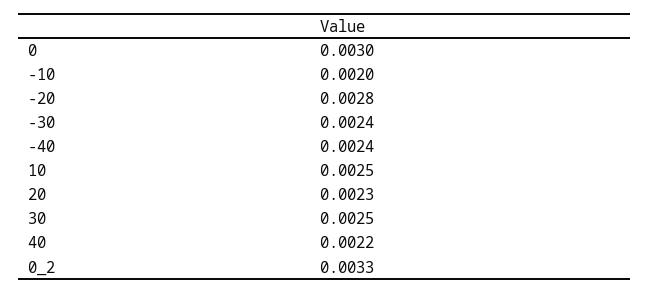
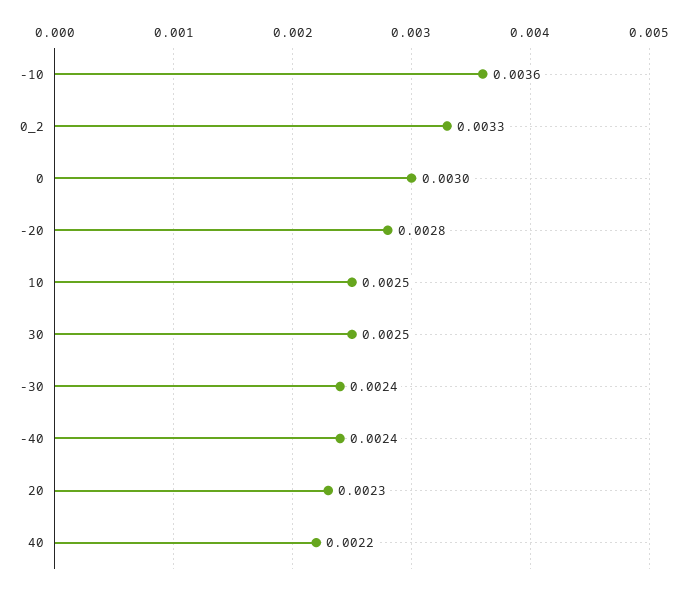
-10: 0.002 -> 0.0036

